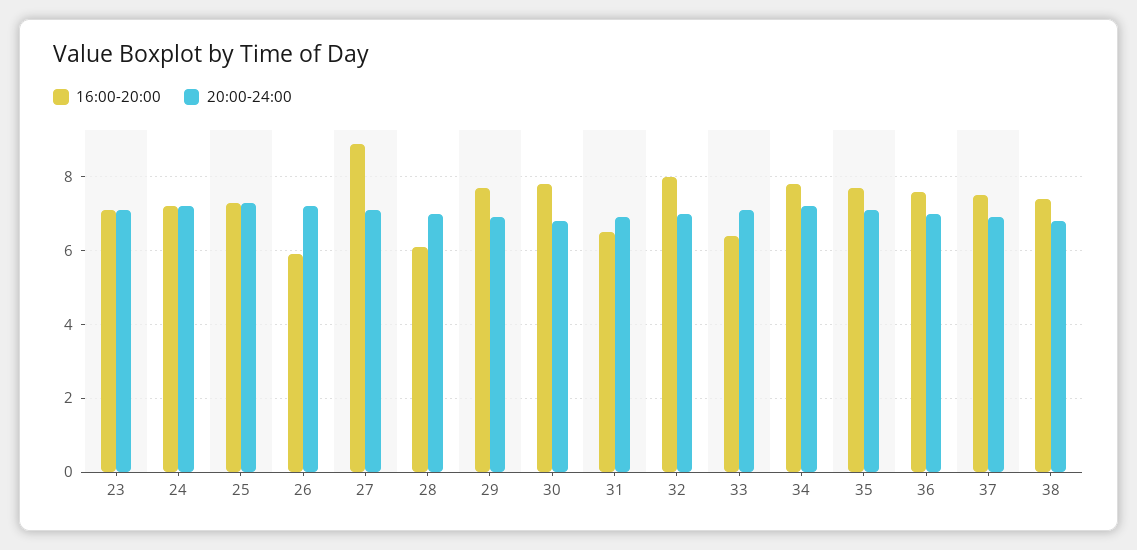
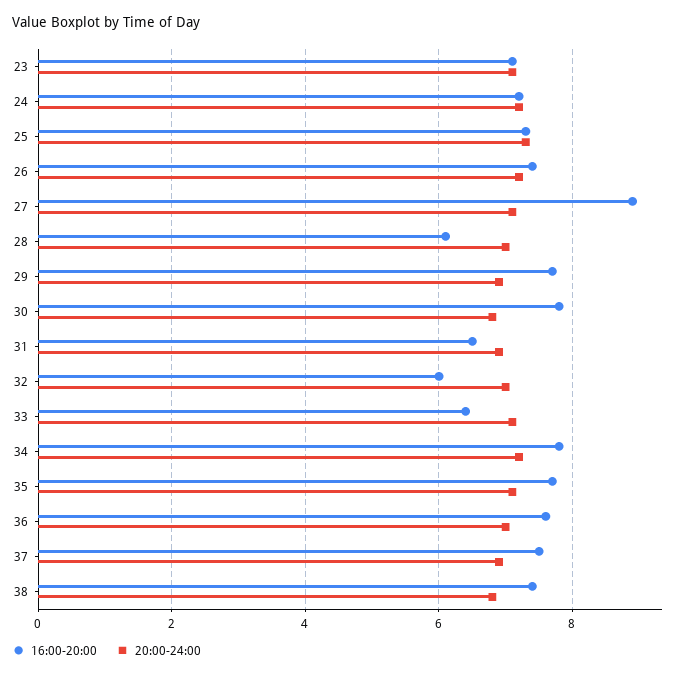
16:00-20:00, 26: 6 -> 7.5
16:00-20:00, 32: 8 -> 6

